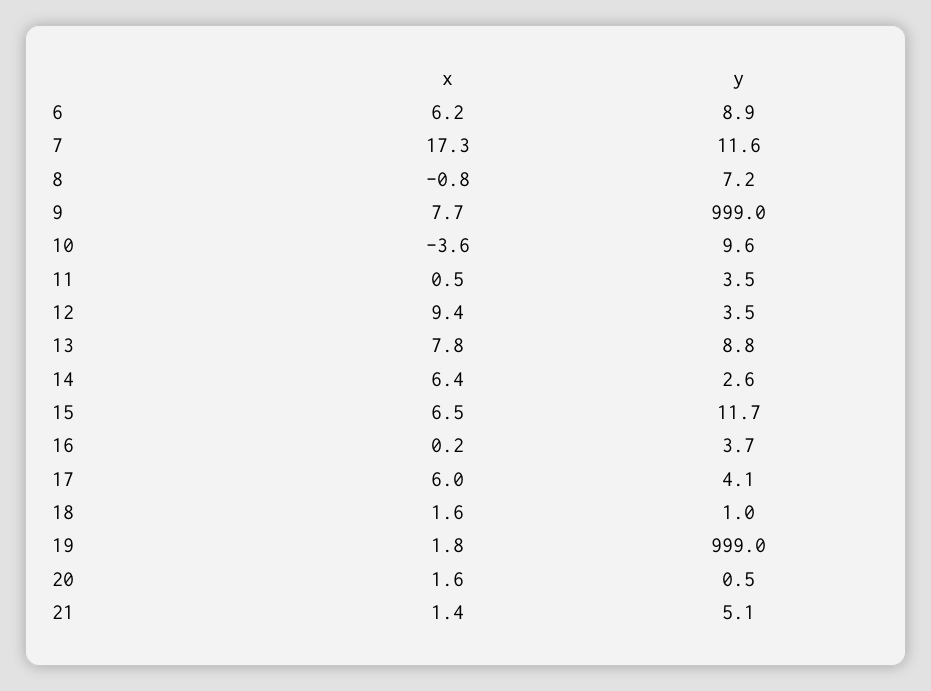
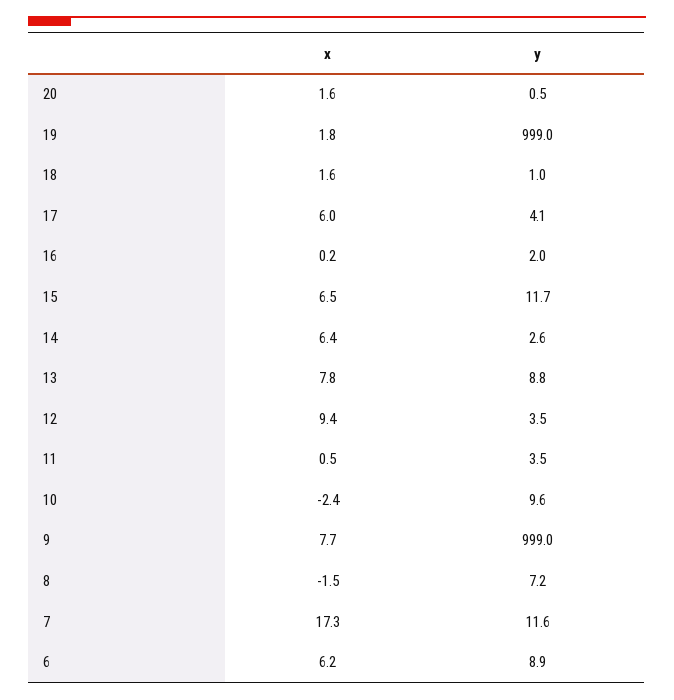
x, 8: -0.8 -> -1.5
x, 10: -3.6 -> -2.4
y, 16: 3.7 -> 2
x, 21: 1.4 -> none
y, 21: 5.1 -> none

